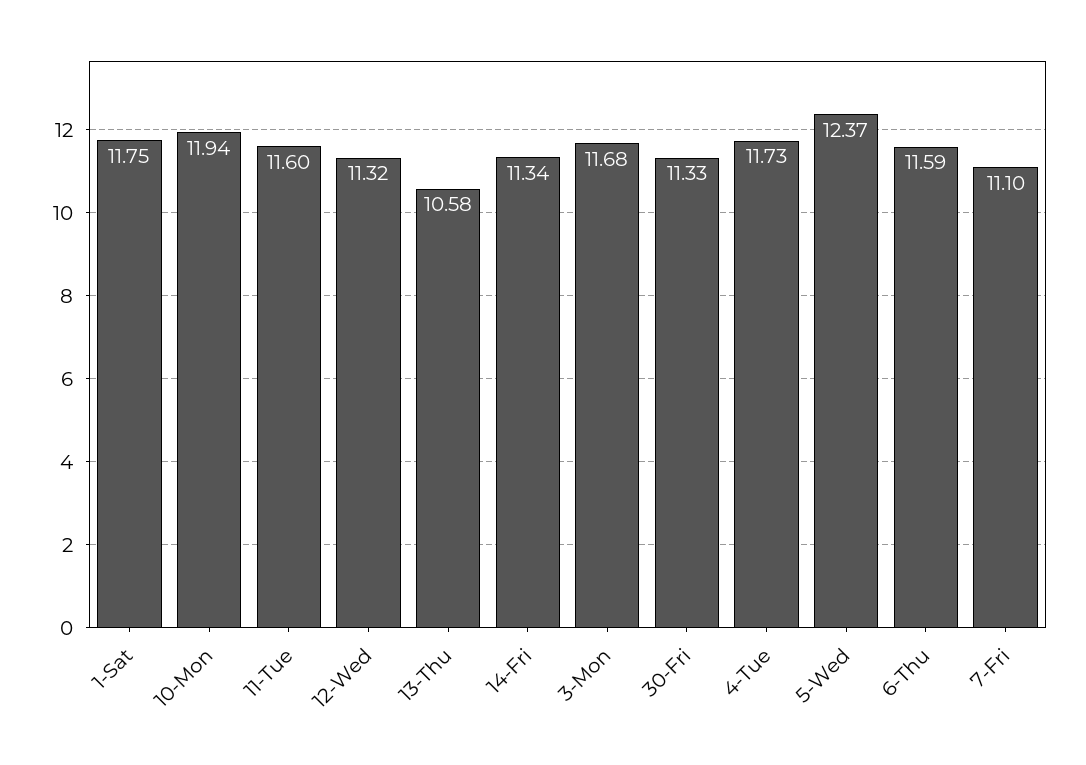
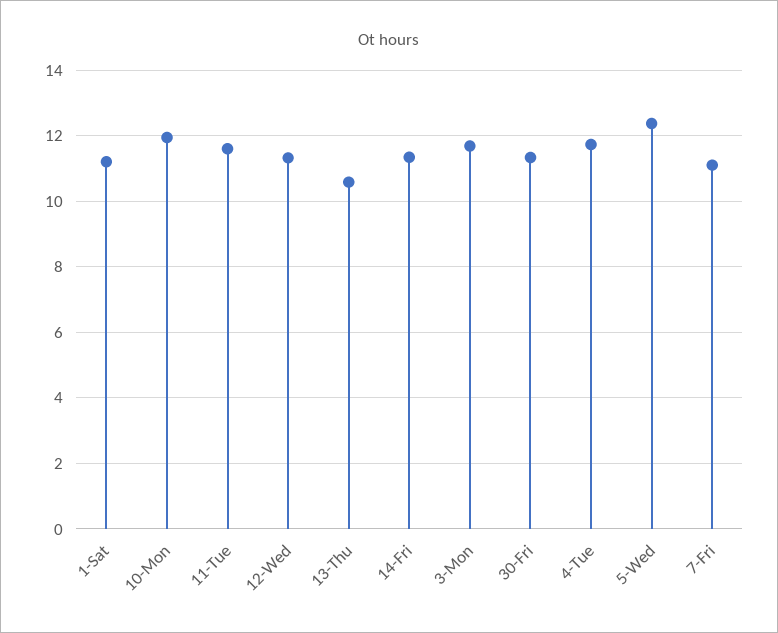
1-Sat: 11.75 -> 11.2
6-Thu: 11.59 -> none

